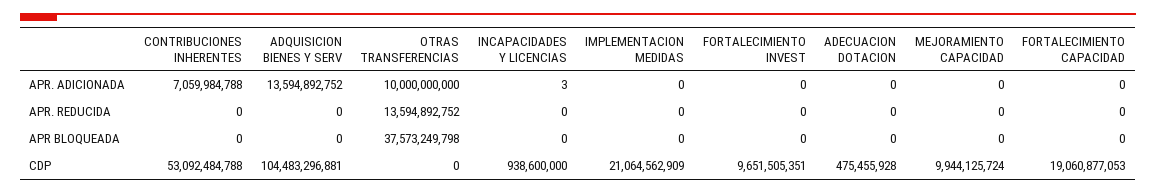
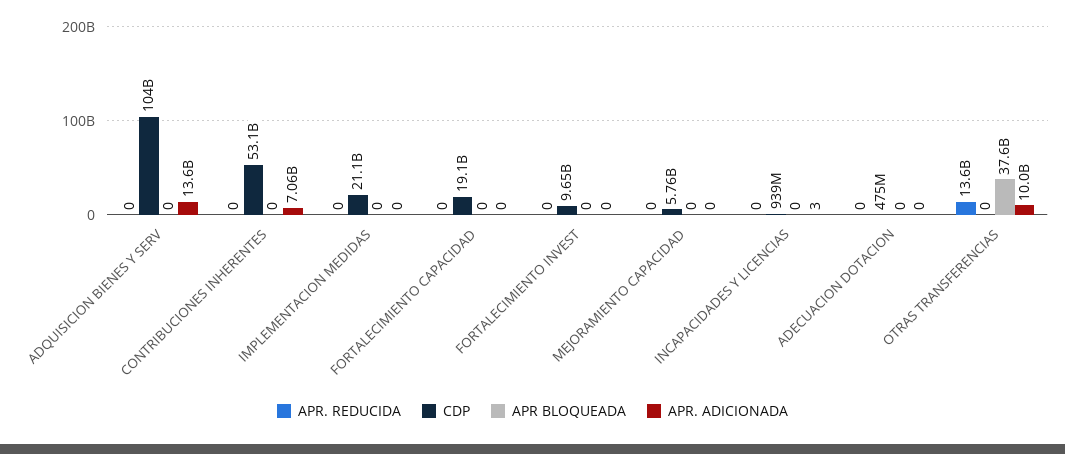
CDP, MEJORAMIENTO CAPACIDAD: 9944125724 -> 5760000000

